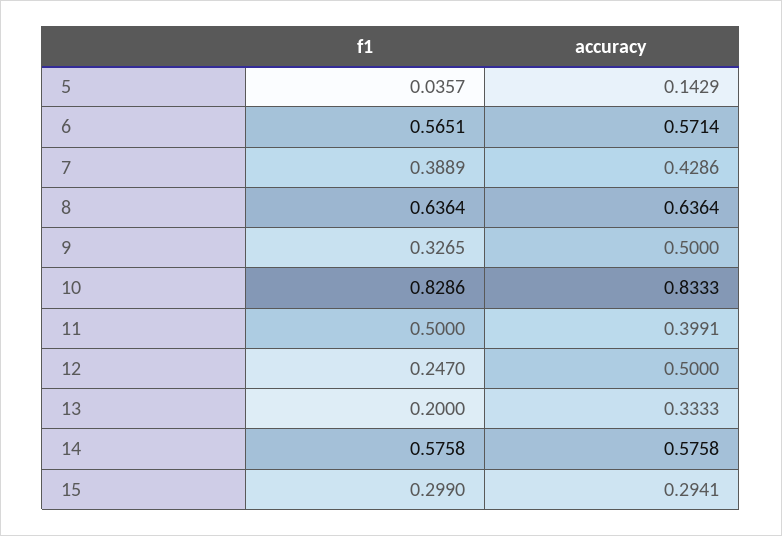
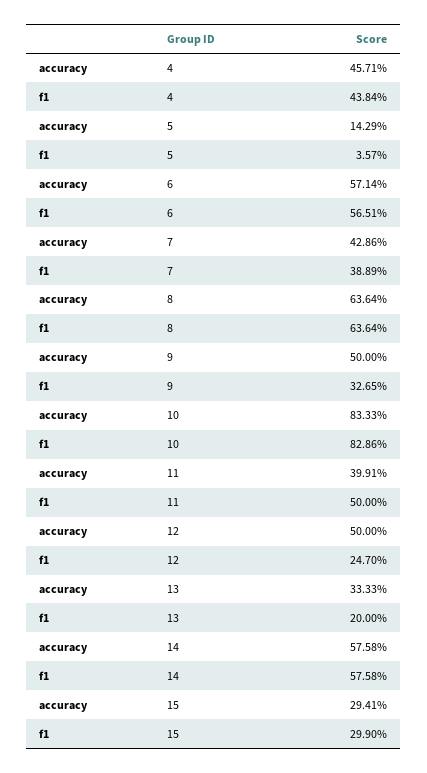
accuracy, 4: none -> 0.4571
f1, 4: none -> 0.4384

